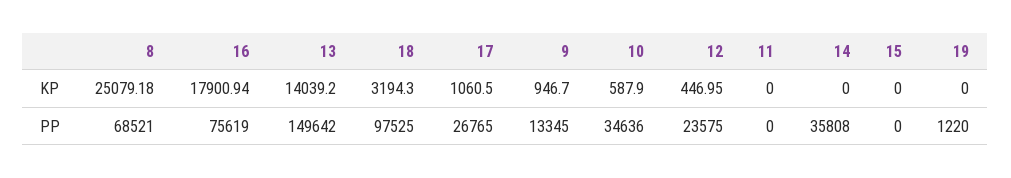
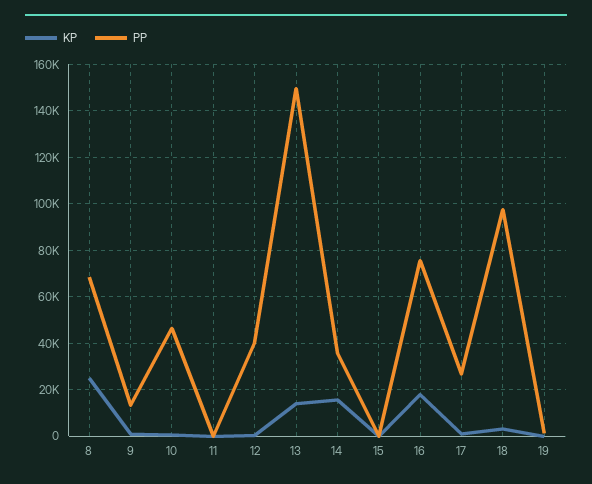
KP, 14: 0 -> 15000
PP, 10: 34636 -> 45000
PP, 12: 23575 -> 40000

